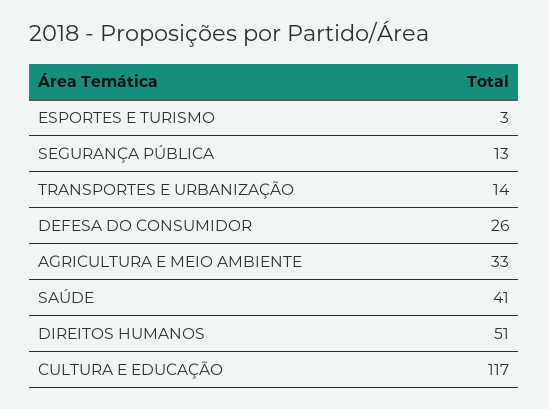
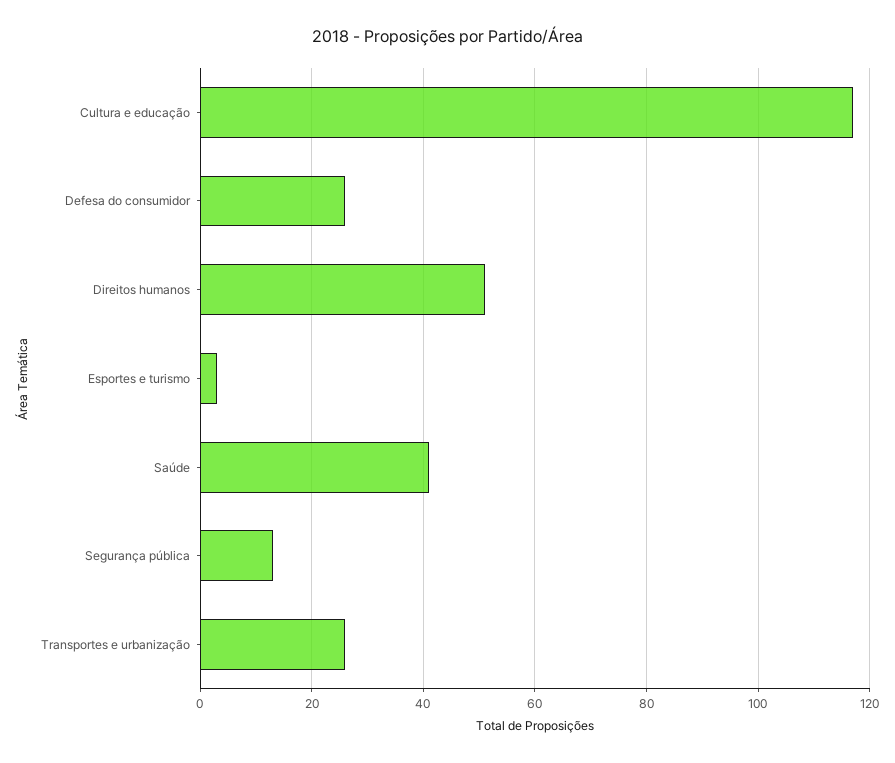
TRANSPORTES E URBANIZAÇÃO: 14 -> 25
AGRICULTURA E MEIO AMBIENTE: 33 -> none

